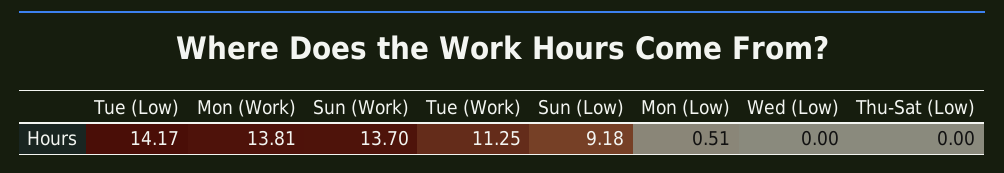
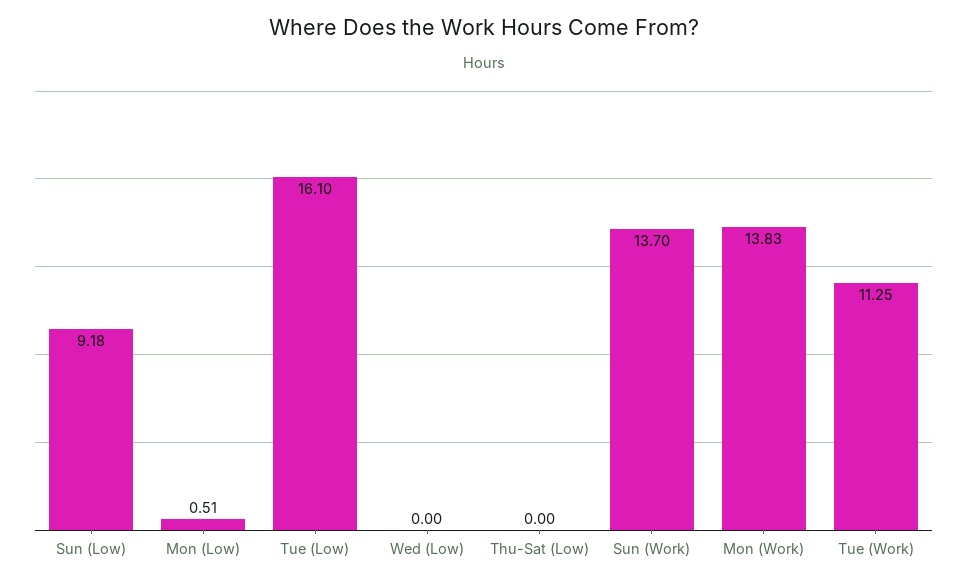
Tue (Low): 14.17 -> 16.1
Mon (Work): 13.81 -> 13.83

